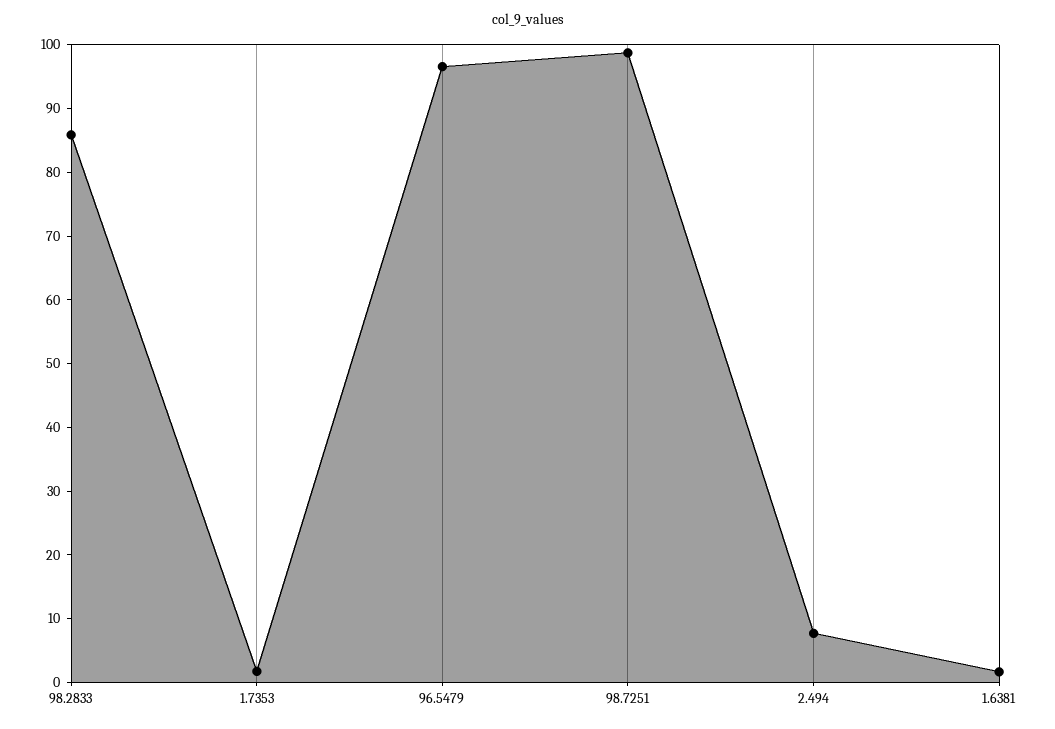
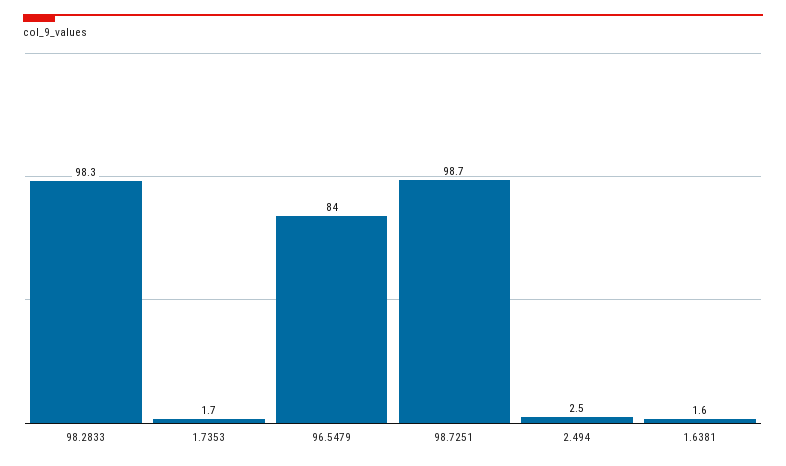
98.2833: 86 -> 98.3
96.5479: 96 -> 84
2.494: 8 -> 2.5

